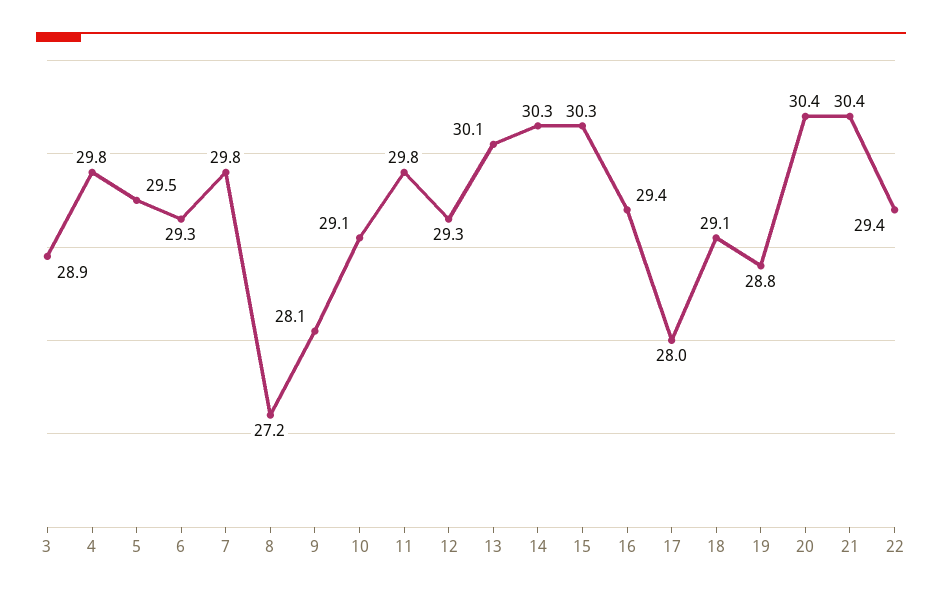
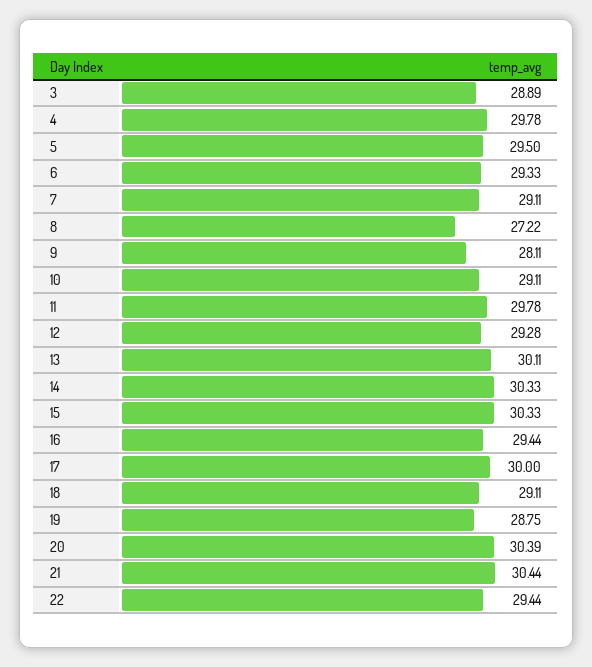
7: 29.8 -> 29.11
17: 28 -> 30

